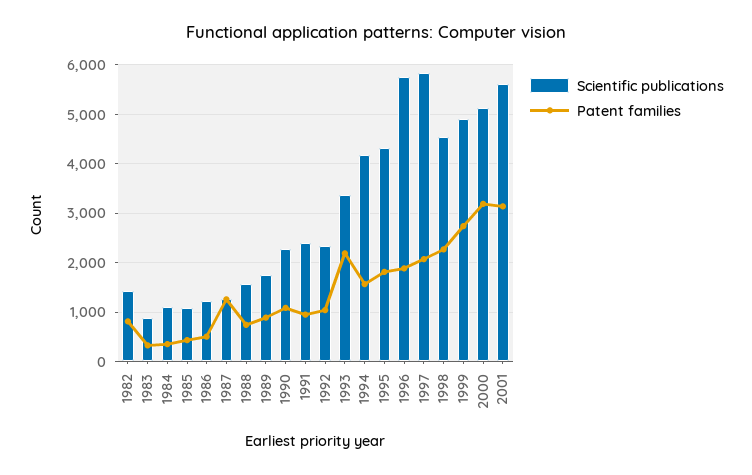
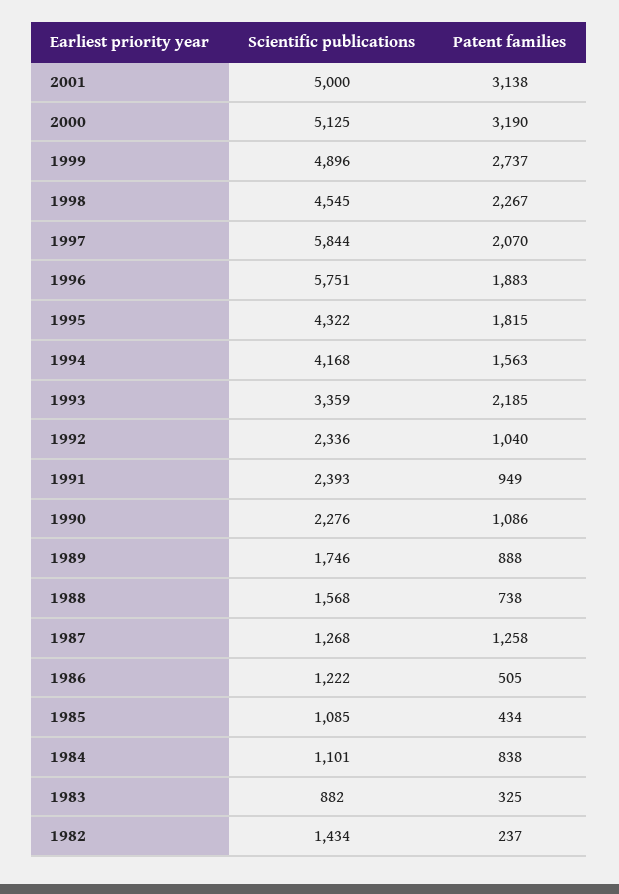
Patent families, 1982: 800 -> 237
Patent families, 1984: 400 -> 838
Scientific publications, 2001: 5600 -> 5000

